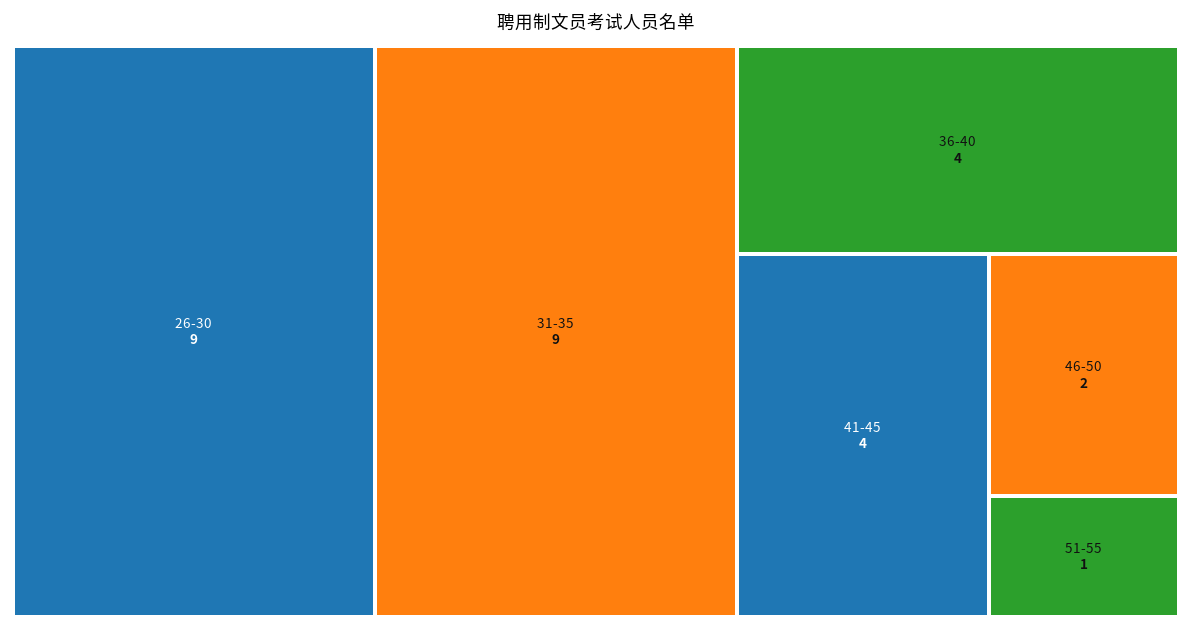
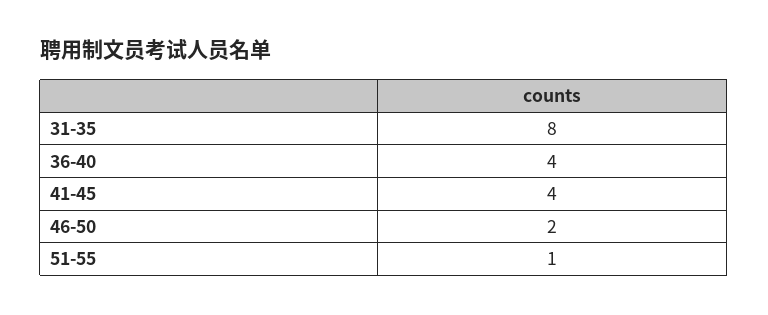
26-30: 9 -> none
31-35: 9 -> 8

